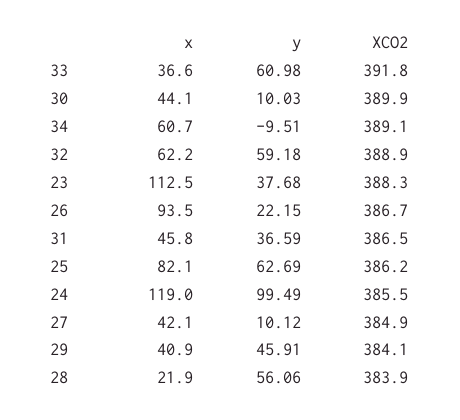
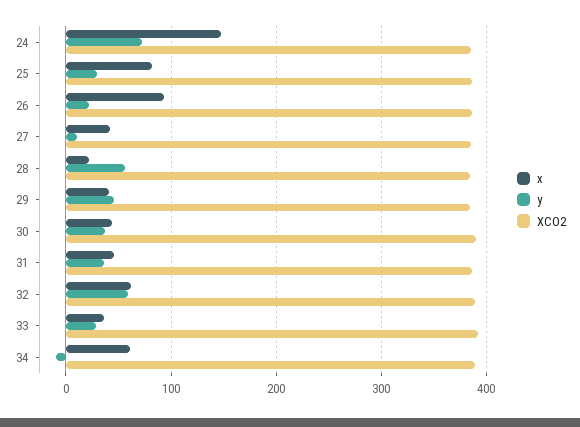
y, 33: 60.98 -> 30
y, 30: 10.03 -> 40
x, 23: 112.5 -> none
y, 23: 37.68 -> none
XCO2, 23: 388.3 -> none
y, 25: 62.69 -> 30
x, 24: 119 -> 150
y, 24: 99.49 -> 70

